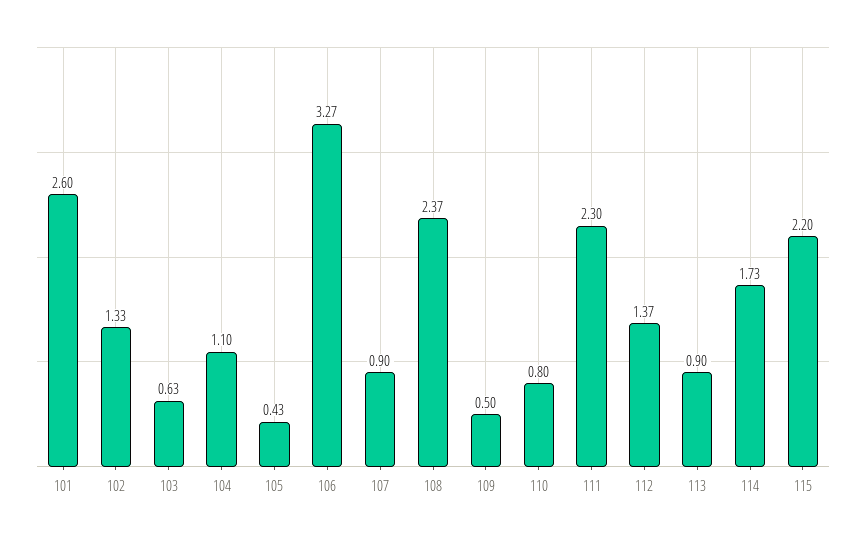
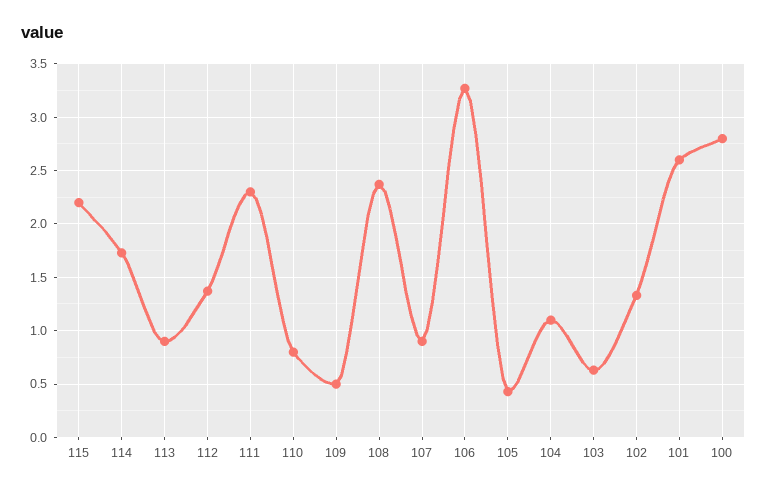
100: none -> 2.8

